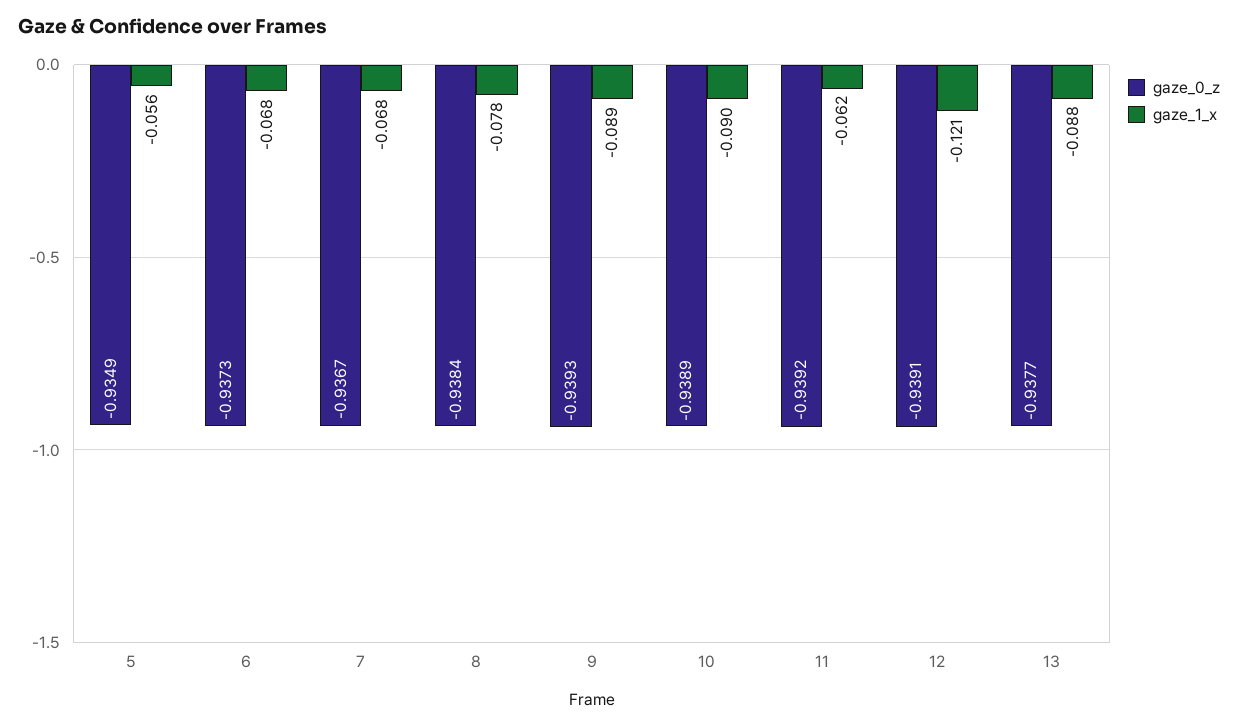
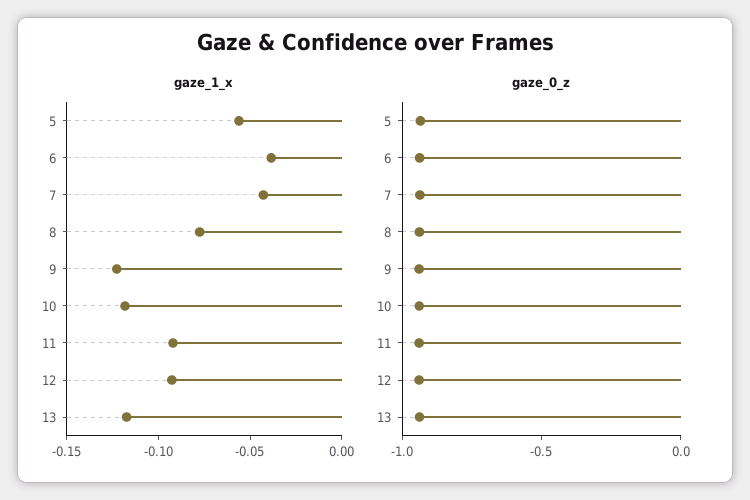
gaze_1_x, 6: -0.068 -> -0.04
gaze_1_x, 7: -0.068 -> -0.04
gaze_1_x, 9: -0.089 -> -0.12
gaze_1_x, 10: -0.09 -> -0.12
gaze_1_x, 11: -0.062 -> -0.09
gaze_1_x, 12: -0.121 -> -0.09
gaze_1_x, 13: -0.088 -> -0.12

